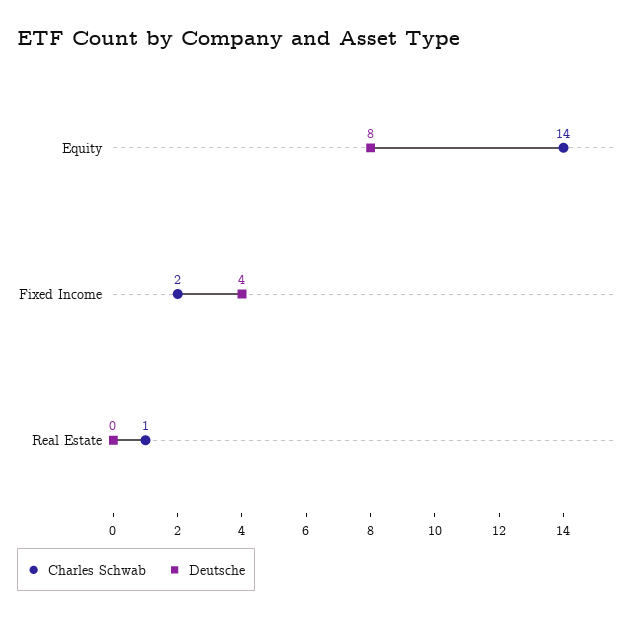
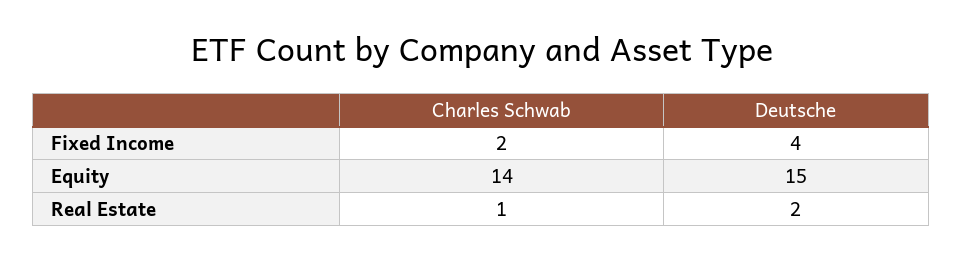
Deutsche, Equity: 8 -> 15
Deutsche, Real Estate: 0 -> 2

